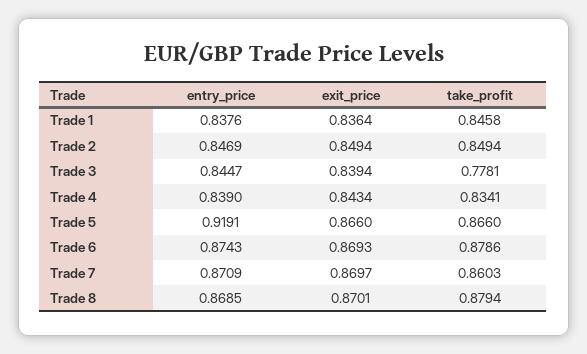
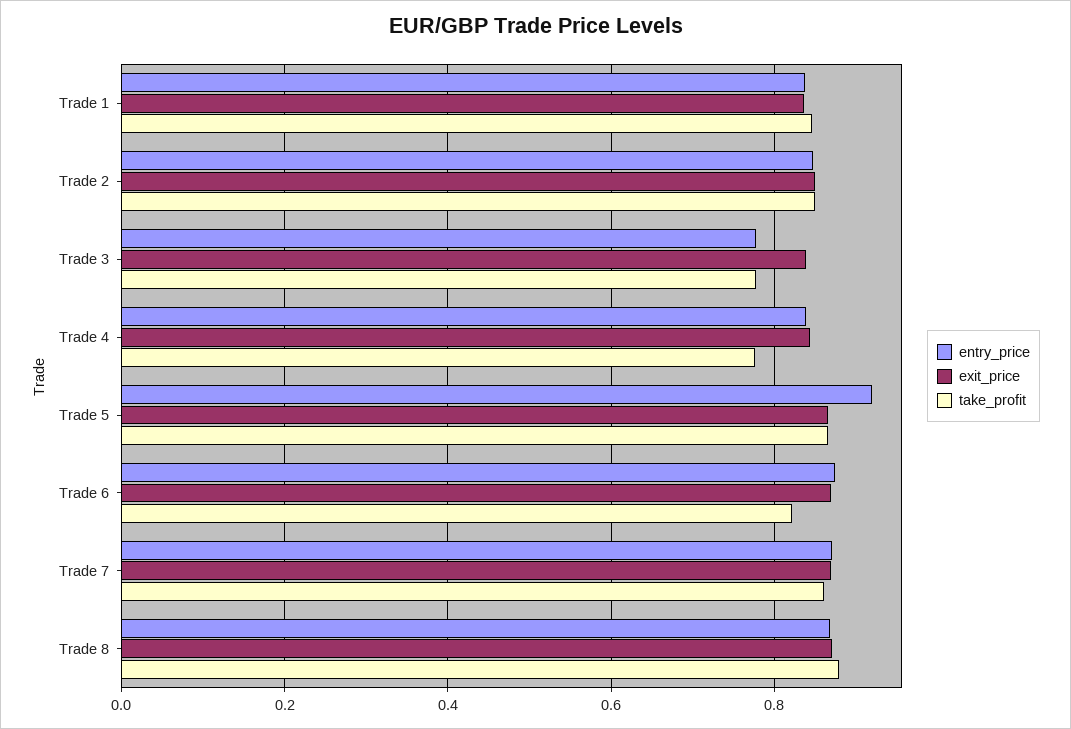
entry_price, Trade 3: 0.8447 -> 0.78
take_profit, Trade 4: 0.8341 -> 0.78
take_profit, Trade 6: 0.8786 -> 0.82

